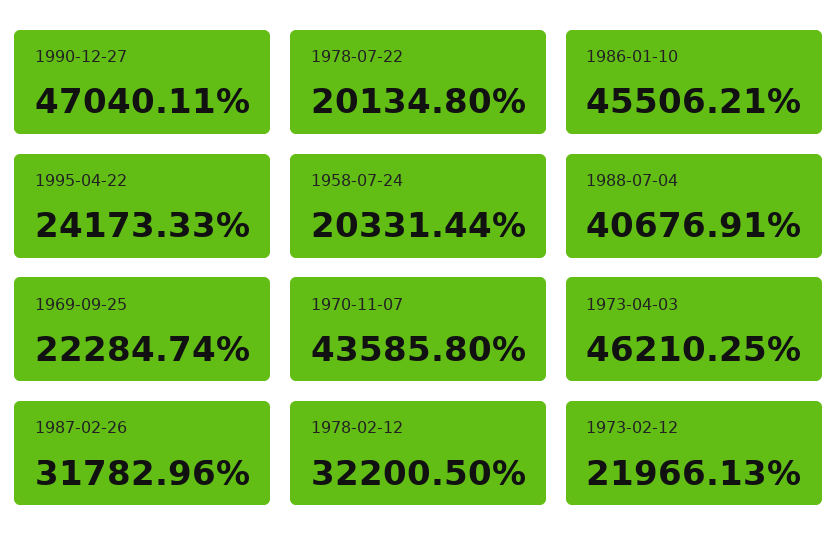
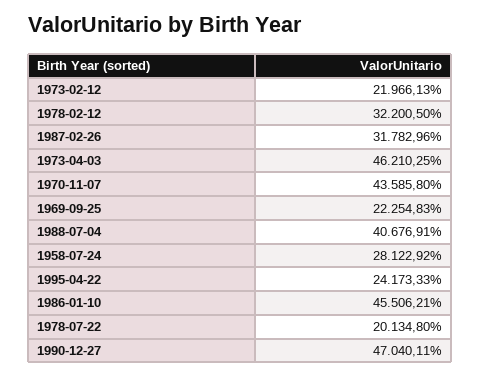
1958-07-24: 20331.44 -> 28122.92
1969-09-25: 22284.74 -> 22254.83

